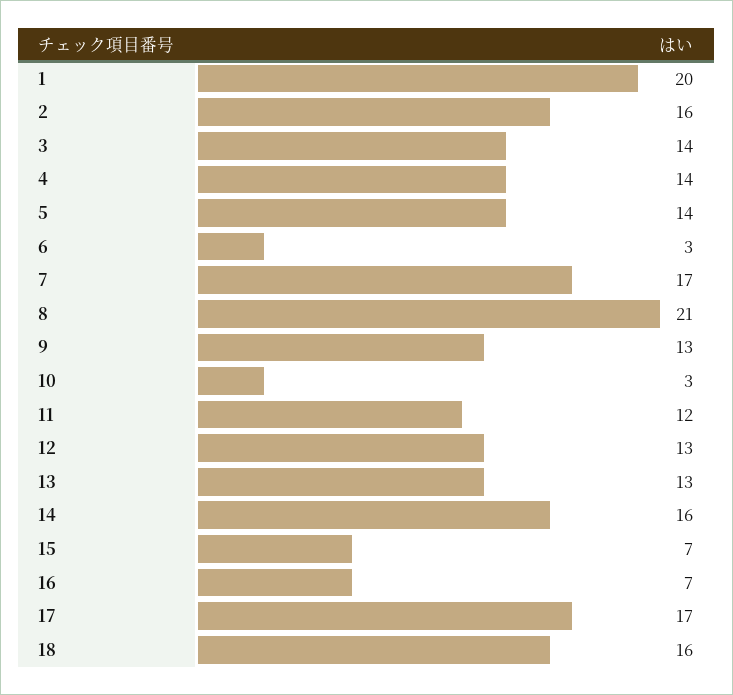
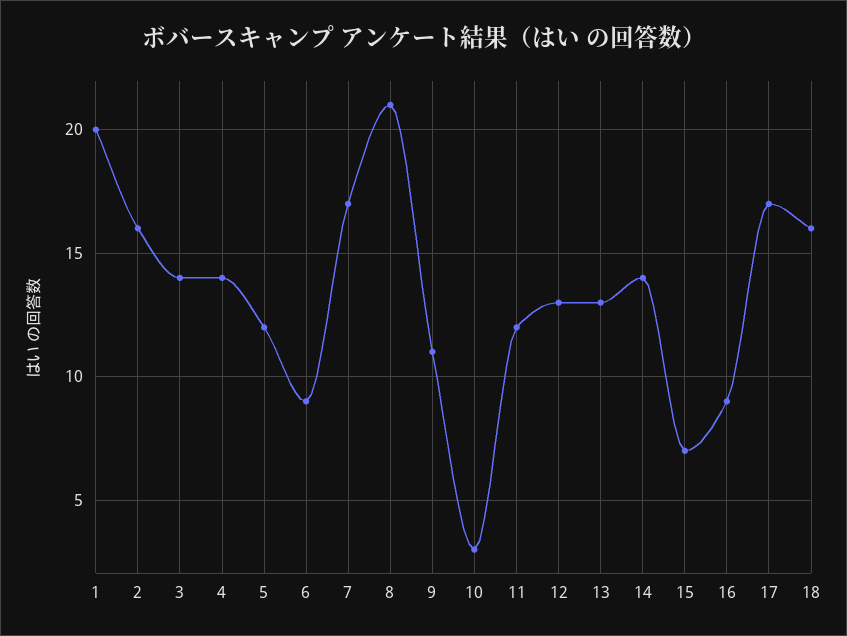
5: 14 -> 12
6: 3 -> 9
9: 13 -> 11
14: 16 -> 14
16: 7 -> 9

